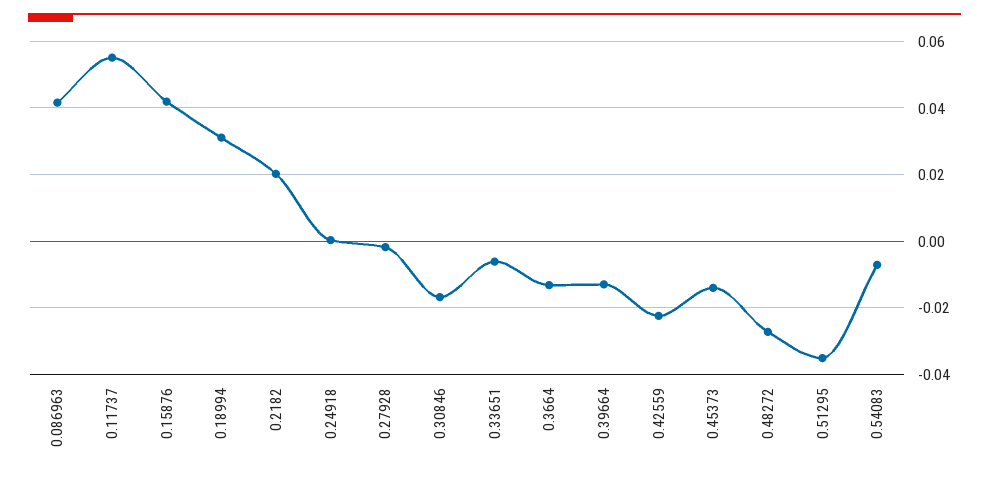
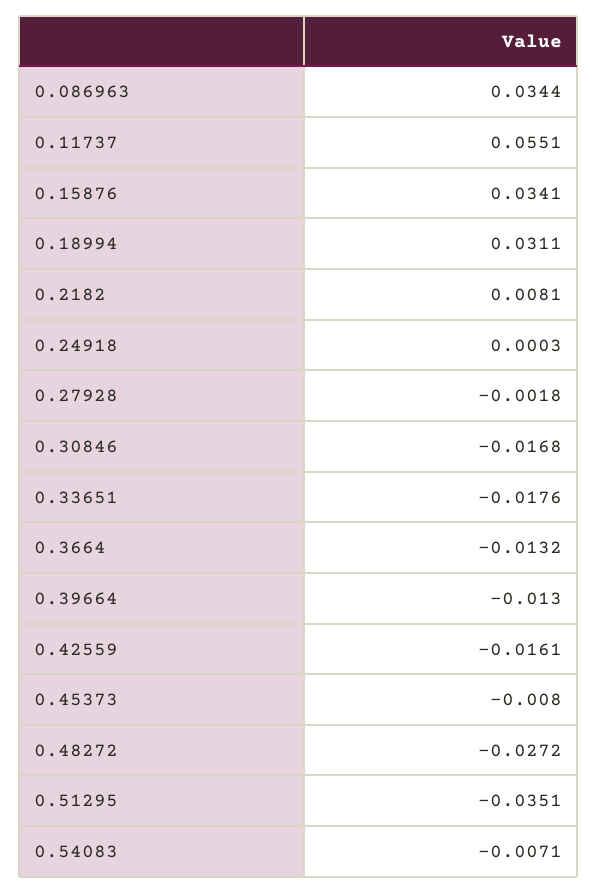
0.086963: 0.042 -> 0.0344
0.15876: 0.042 -> 0.0341
0.2182: 0.02 -> 0.0081
0.33651: -0.006 -> -0.0176
0.42559: -0.022 -> -0.0161
0.45373: -0.014 -> -0.008

